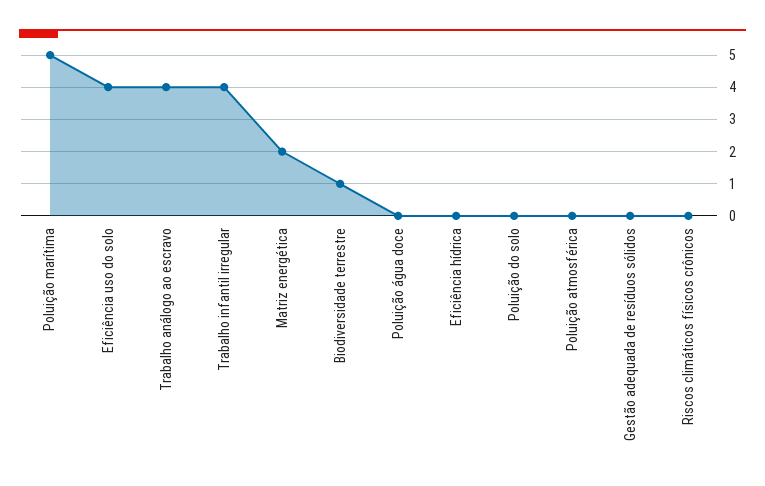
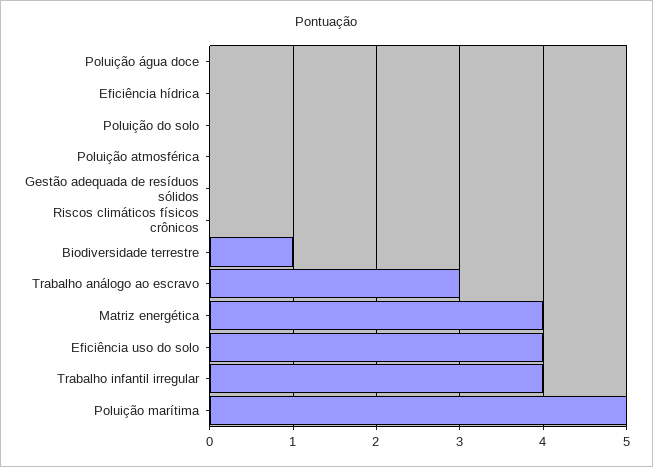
Trabalho análogo ao escravo: 4 -> 3
Matriz energética: 2 -> 4

